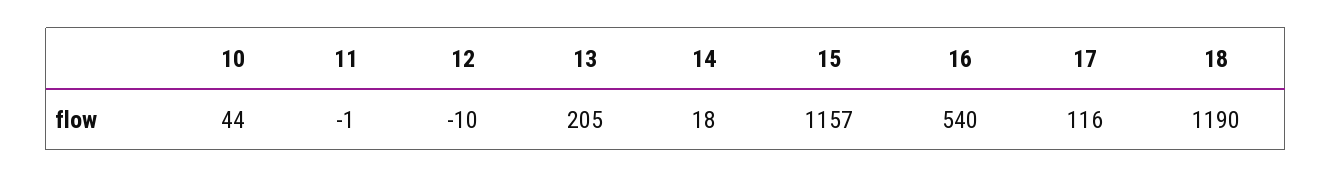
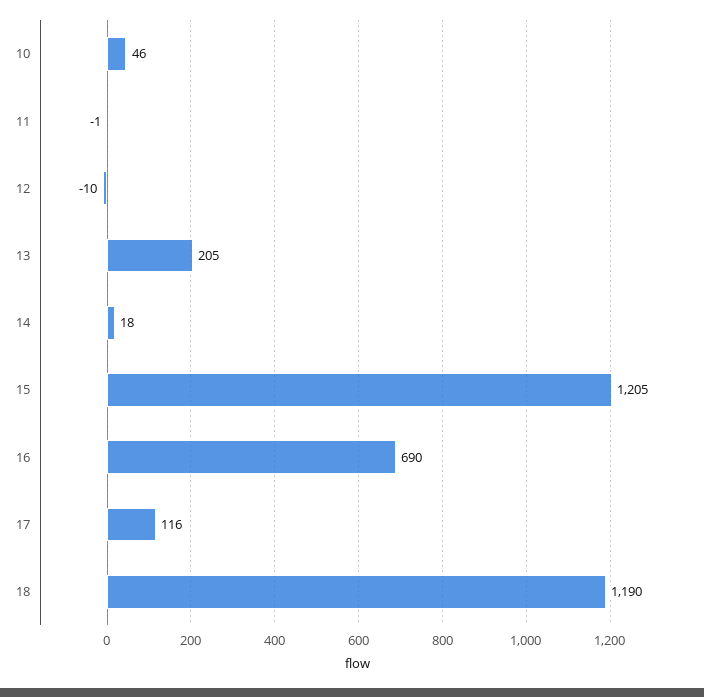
10: 44 -> 46
15: 1157 -> 1205
16: 540 -> 690

